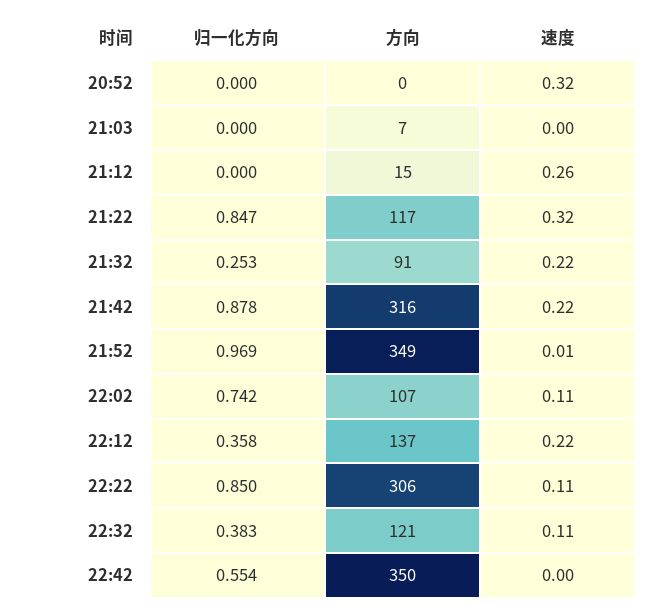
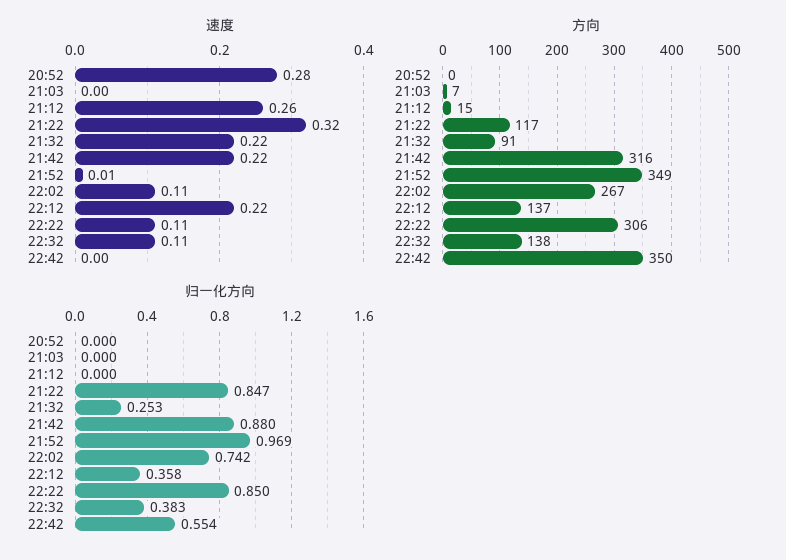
速度, 20:52: 0.32 -> 0.28
归一化方向, 21:42: 0.878 -> 0.88
方向, 22:02: 107 -> 267
方向, 22:32: 121 -> 138

